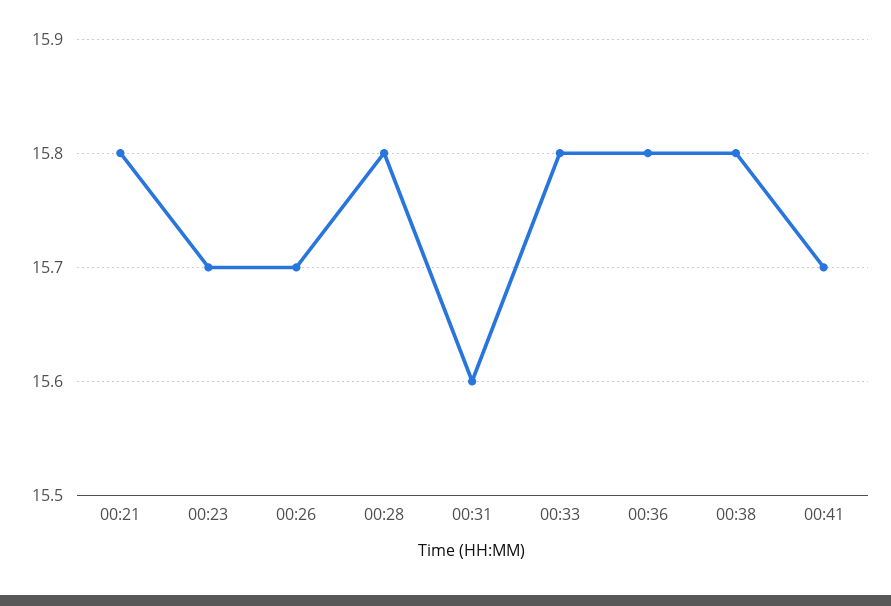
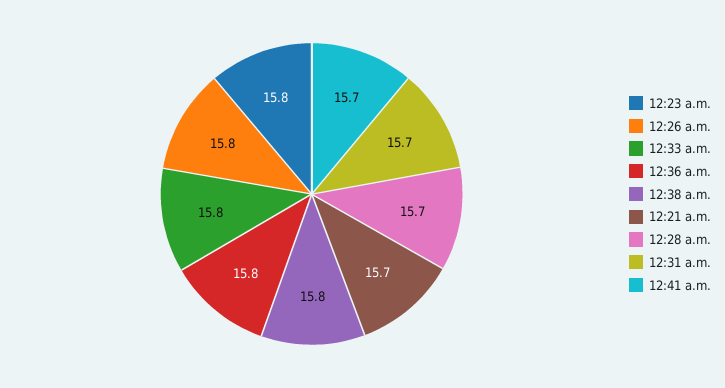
00:21: 15.8 -> 15.7
00:23: 15.7 -> 15.8
00:26: 15.7 -> 15.8
00:28: 15.8 -> 15.7
00:31: 15.6 -> 15.7

